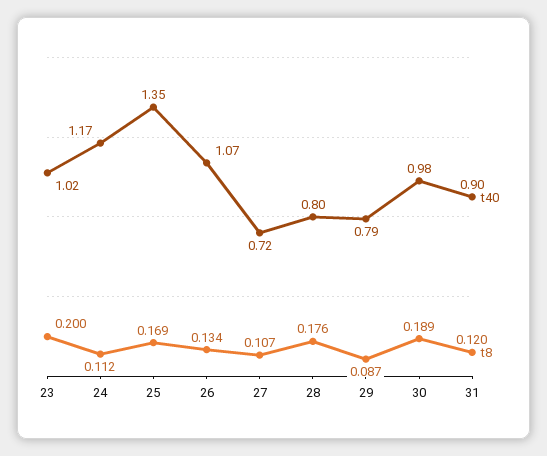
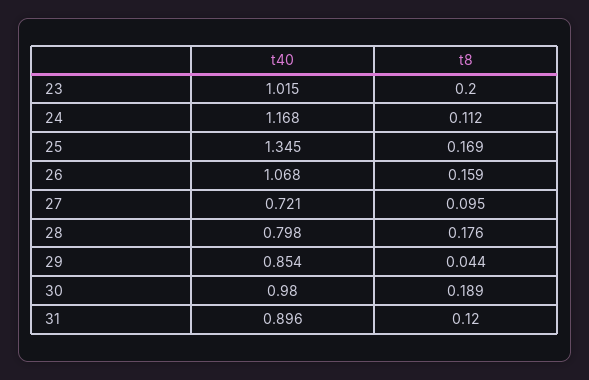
t8, 26: 0.134 -> 0.159
t8, 27: 0.107 -> 0.095
t40, 29: 0.79 -> 0.854
t8, 29: 0.087 -> 0.044

